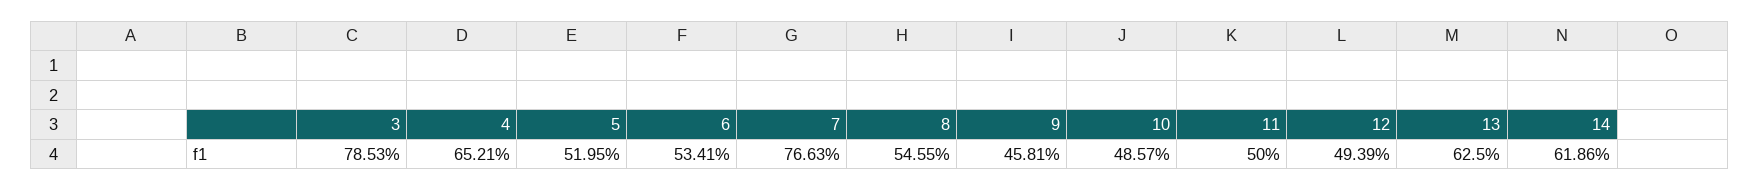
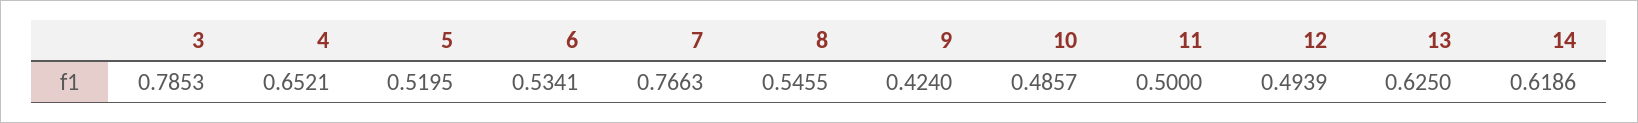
9: 0.4581 -> 0.424

